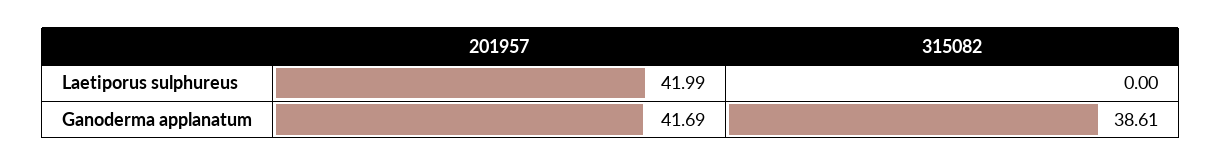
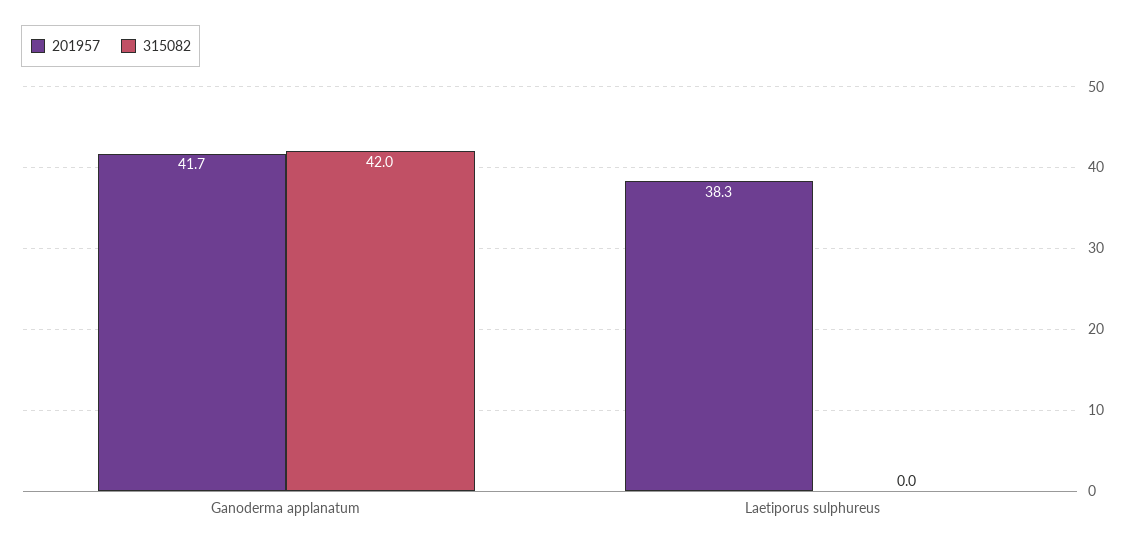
201957, Laetiporus sulphureus: 41.99 -> 38.3
315082, Ganoderma applanatum: 38.61 -> 42

